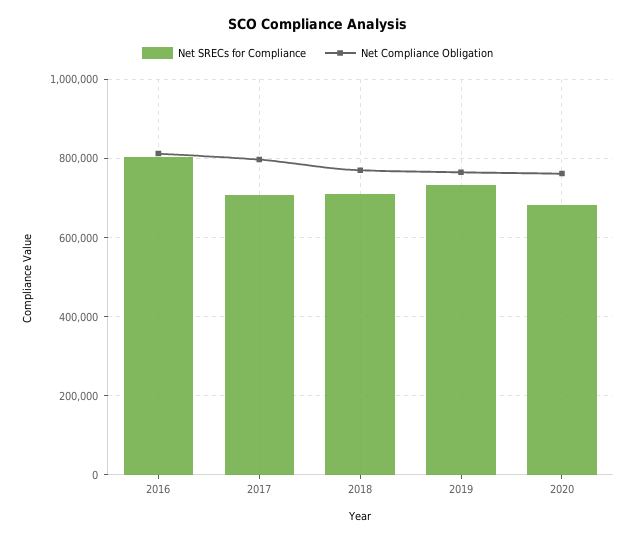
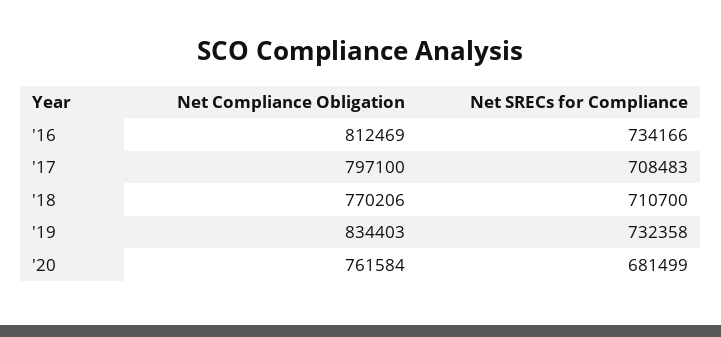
Net SRECs for Compliance, 2016: 800000 -> 734166
Net Compliance Obligation, 2019: 760000 -> 834403

